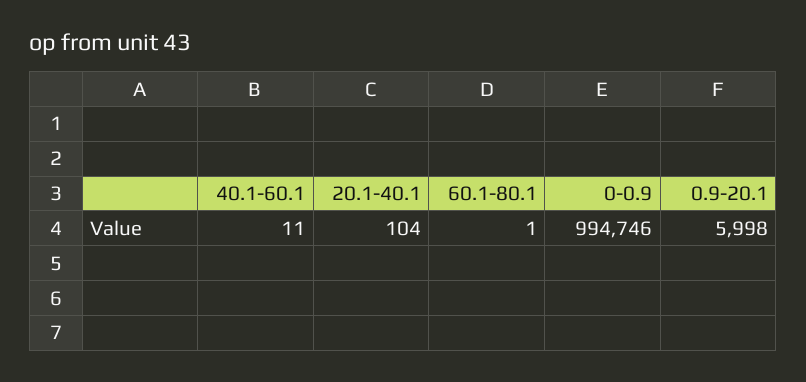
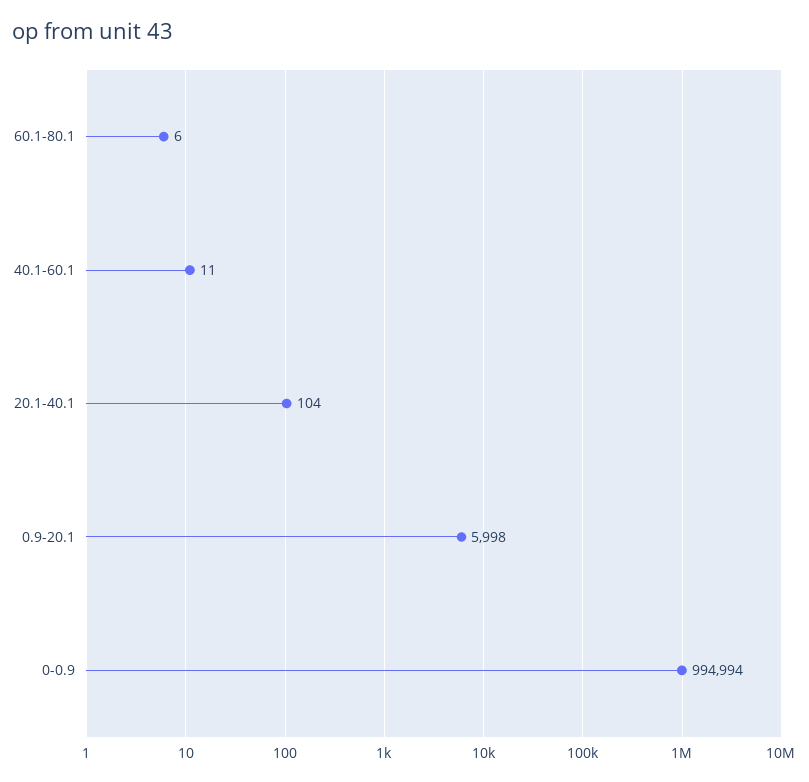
60.1-80.1: 1 -> 6
0-0.9: 994746 -> 994994

